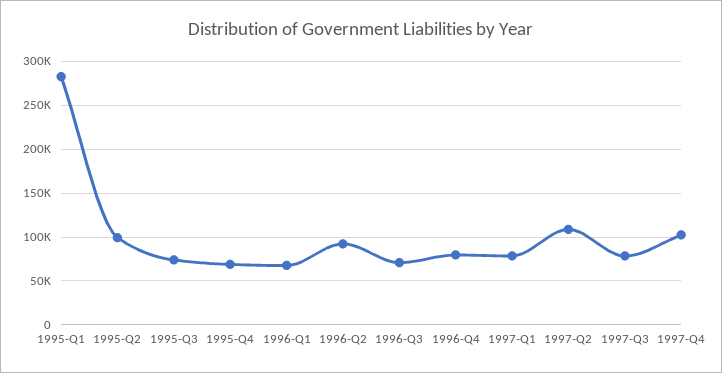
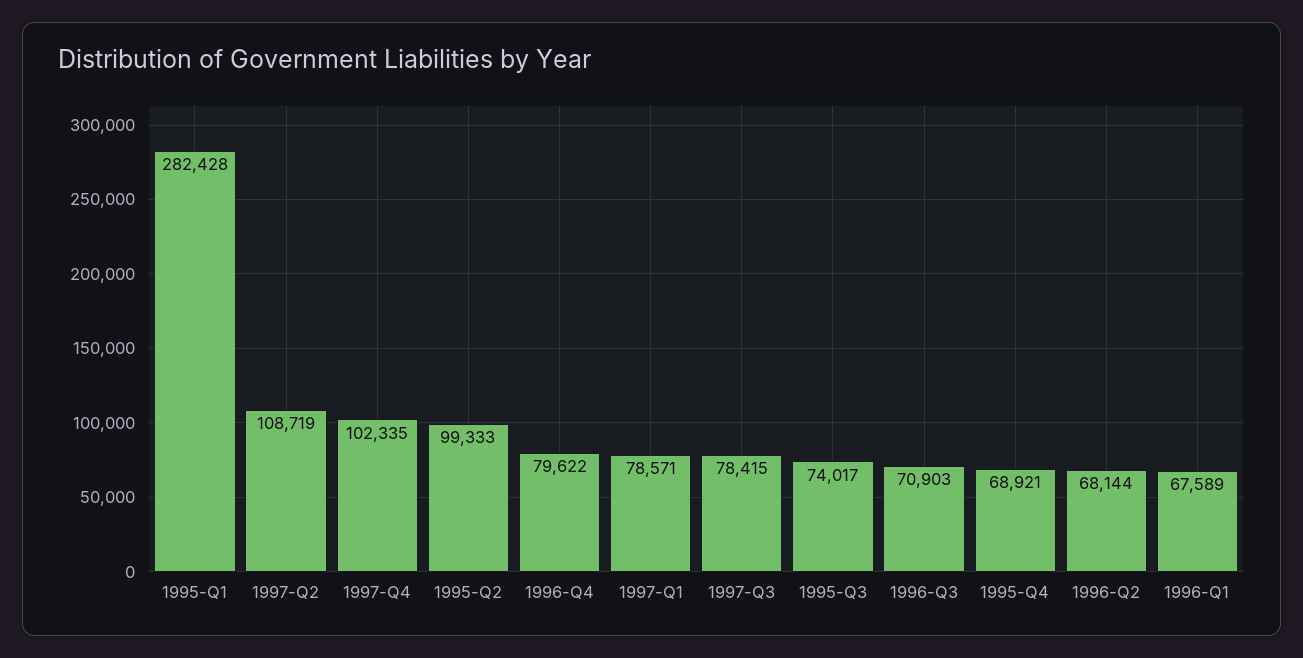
1996-Q2: 90000 -> 68144

